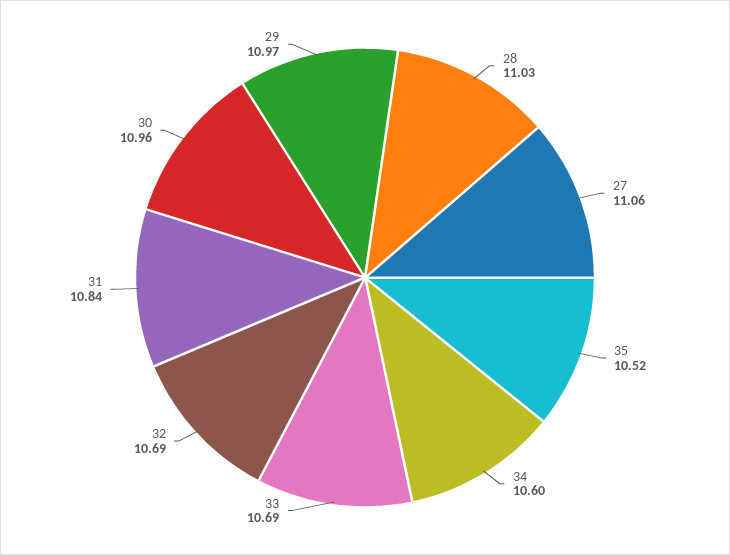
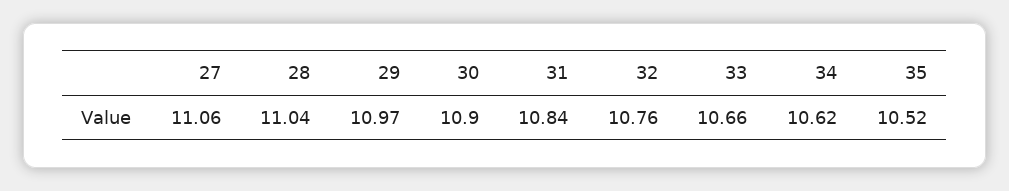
28: 11.03 -> 11.04
34: 10.6 -> 10.62
33: 10.69 -> 10.66
32: 10.69 -> 10.76
30: 10.96 -> 10.9

